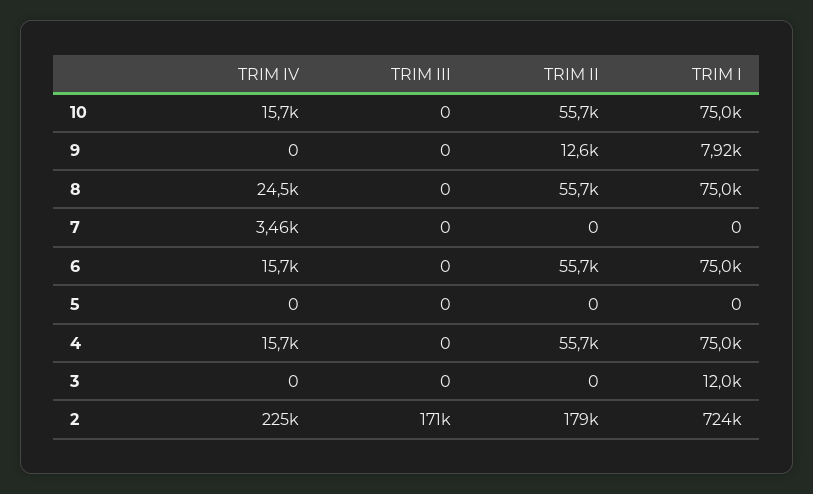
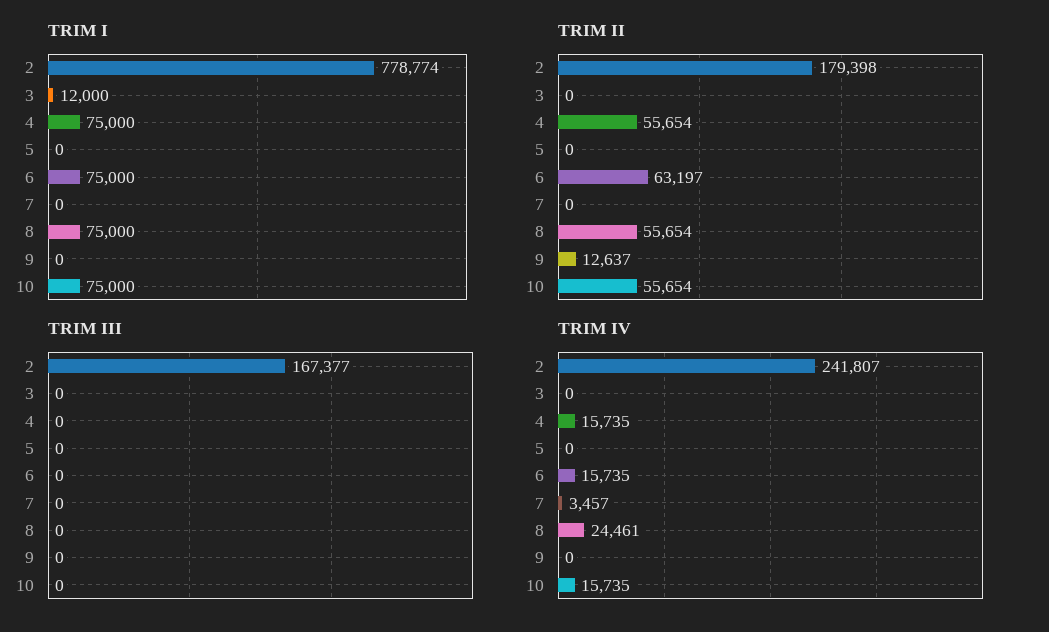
TRIM I, 9: 7920 -> 0
TRIM II, 6: 55700 -> 63197
TRIM IV, 2: 225000 -> 241807
TRIM III, 2: 171000 -> 167377
TRIM I, 2: 724000 -> 778774

